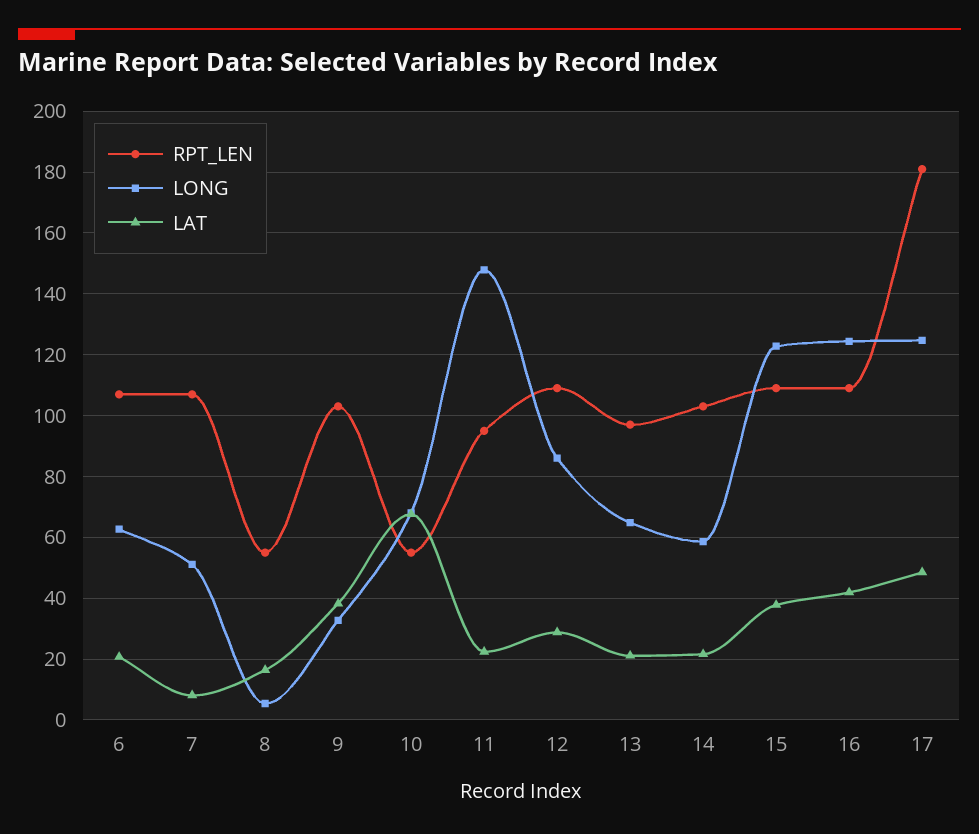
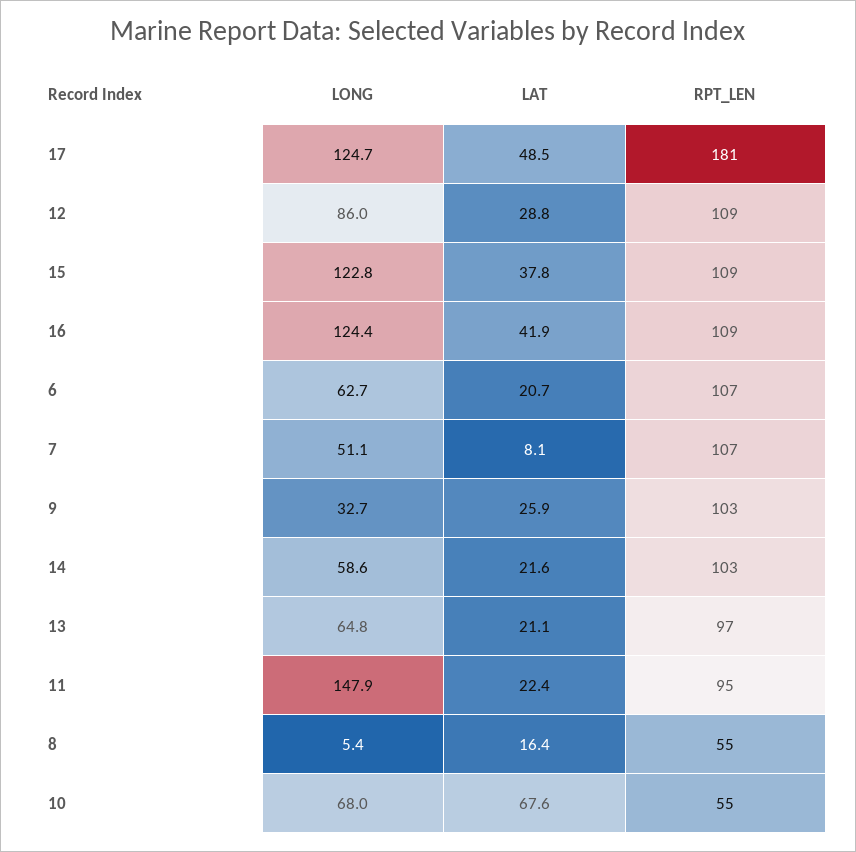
LAT, 9: 38 -> 25.9

